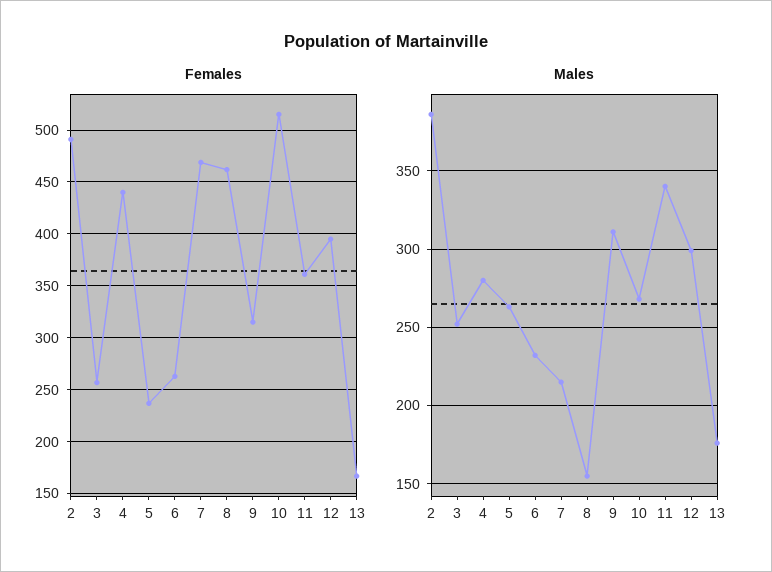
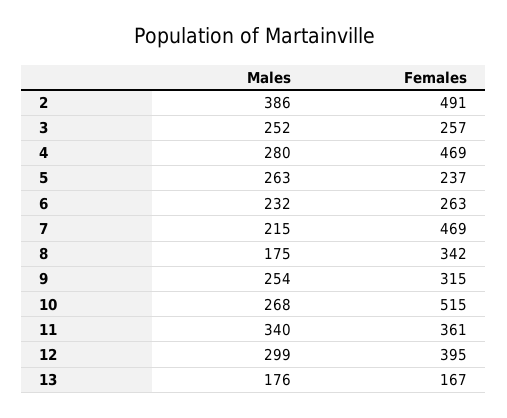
Females, 4: 440 -> 469
Females, 8: 460 -> 342
Males, 8: 155 -> 175
Males, 9: 310 -> 254

